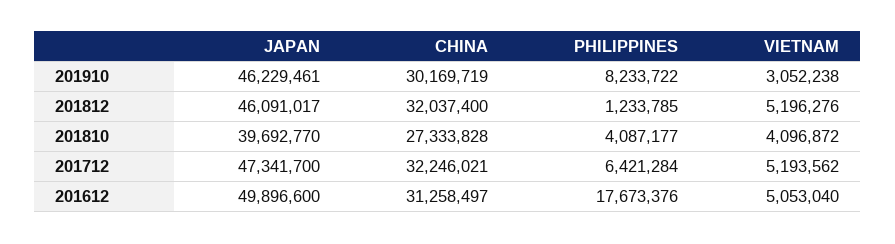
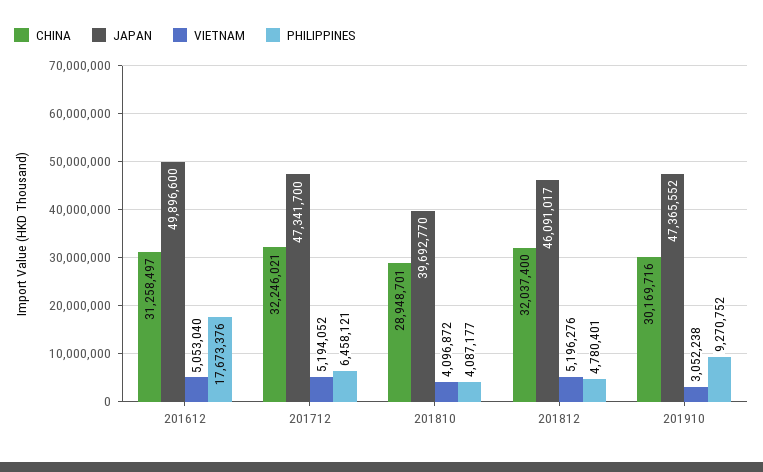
JAPAN, 201910: 46229461 -> 47365552
CHINA, 201910: 30169719 -> 30169716
PHILIPPINES, 201910: 8233722 -> 9270752
PHILIPPINES, 201812: 1233785 -> 4780401
CHINA, 201810: 27333828 -> 28948701
PHILIPPINES, 201712: 6421284 -> 6458121
VIETNAM, 201712: 5193562 -> 5194052

